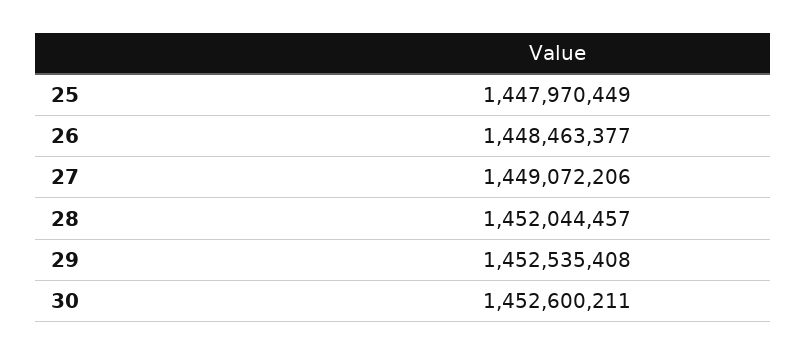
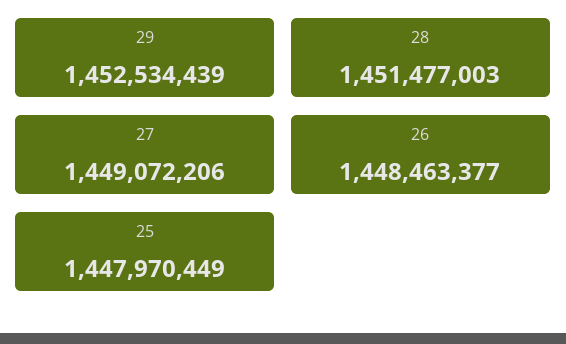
28: 1452044457 -> 1451477003
29: 1452535408 -> 1452534439
30: 1452600211 -> none

